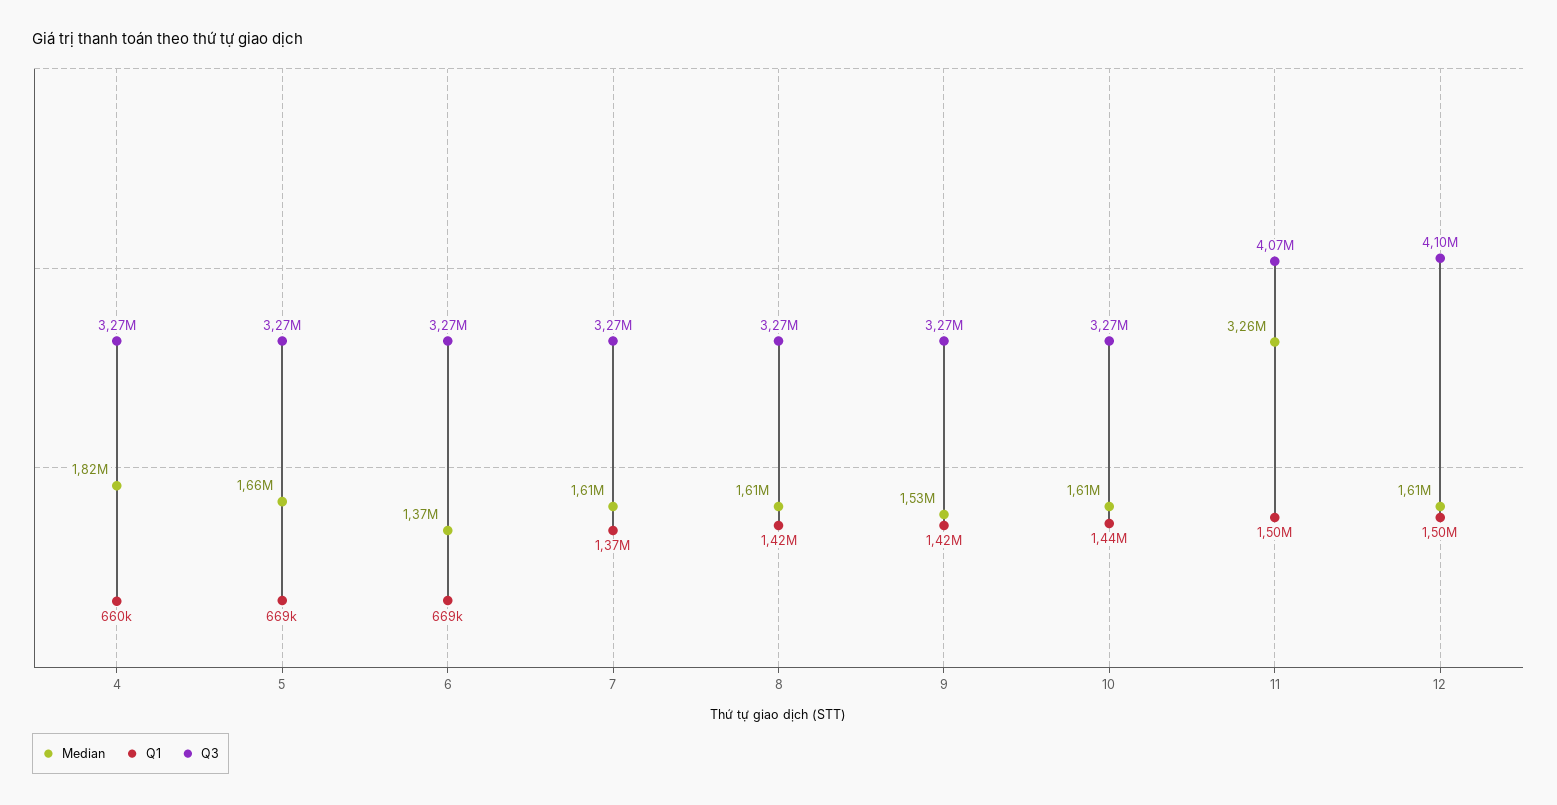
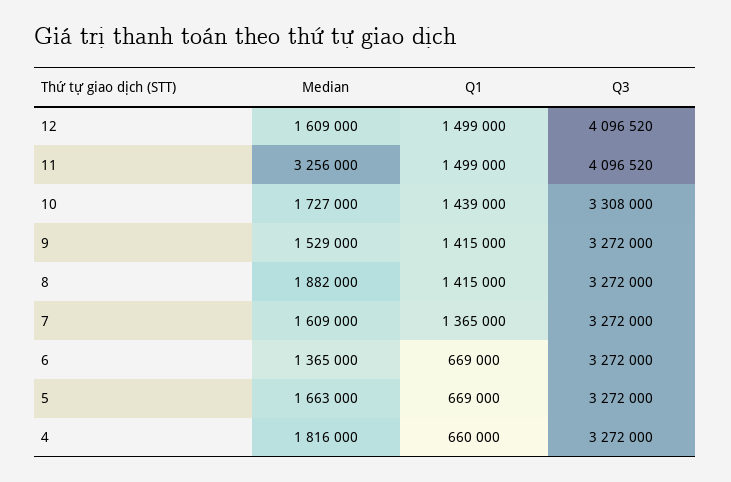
Median, 8: 1610000 -> 1882000
Median, 10: 1610000 -> 1727000
Q3, 10: 3270000 -> 3308000
Q3, 11: 4070000 -> 4096520

